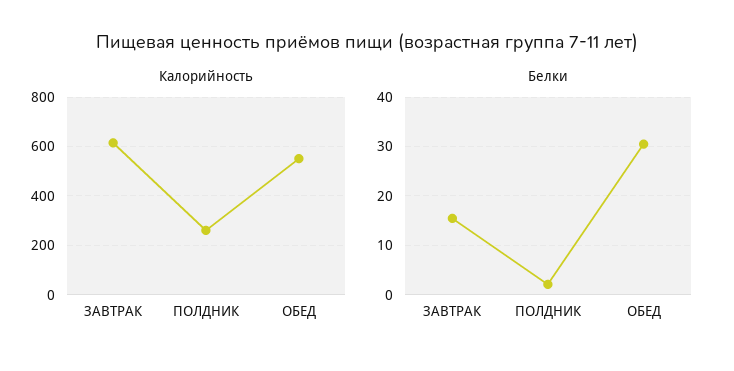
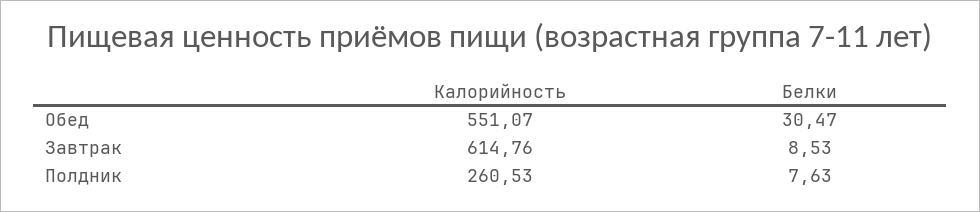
Белки, ЗАВТРАК: 16 -> 8.53
Белки, ПОЛДНИК: 2 -> 7.63

